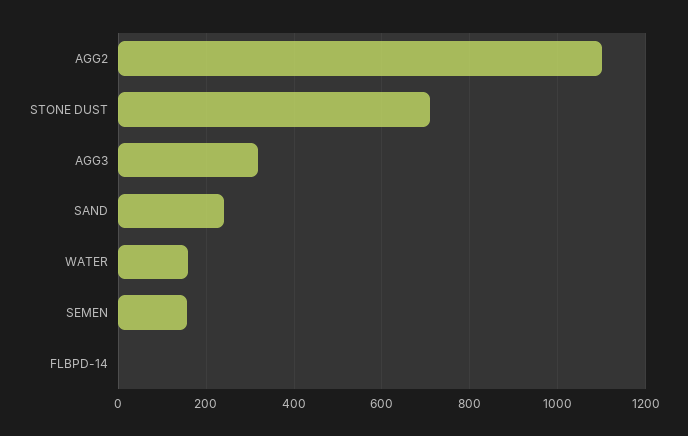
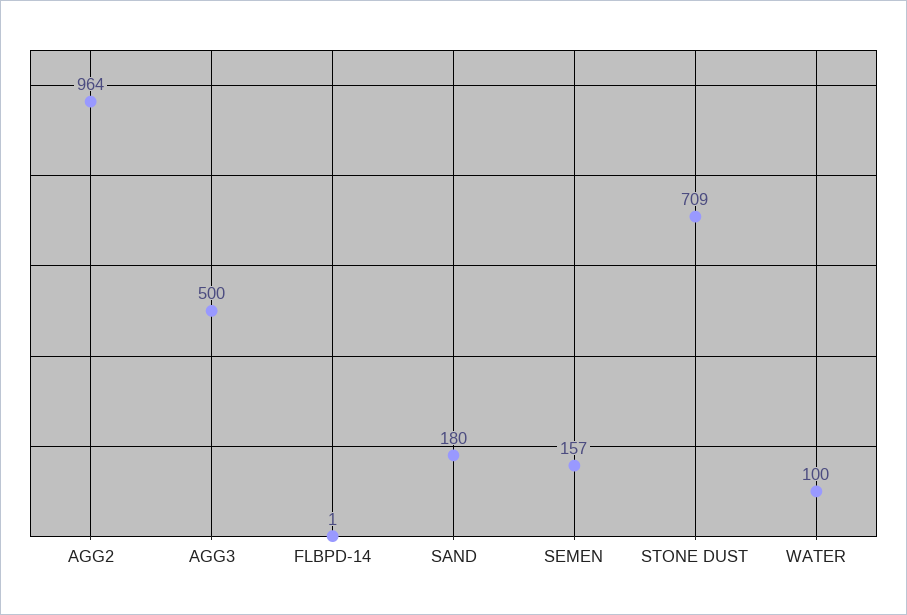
AGG2: 1100 -> 964
AGG3: 320 -> 500
SAND: 240 -> 180
WATER: 160 -> 100

